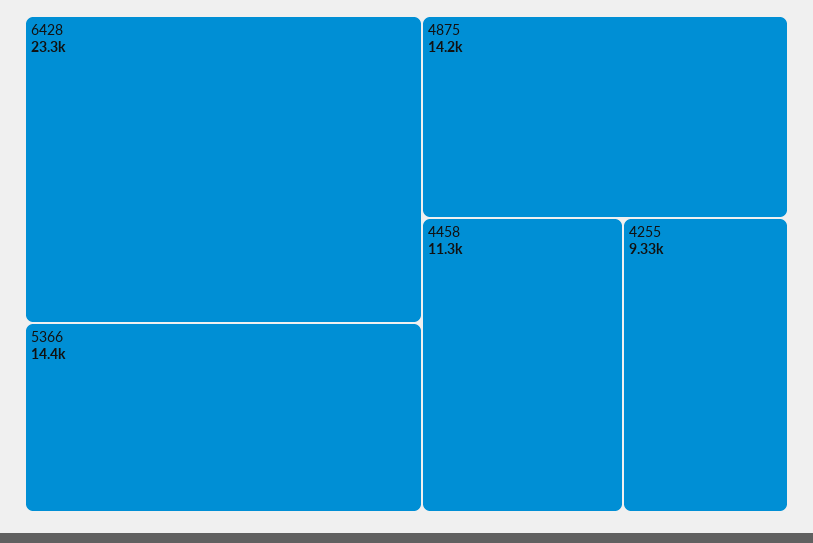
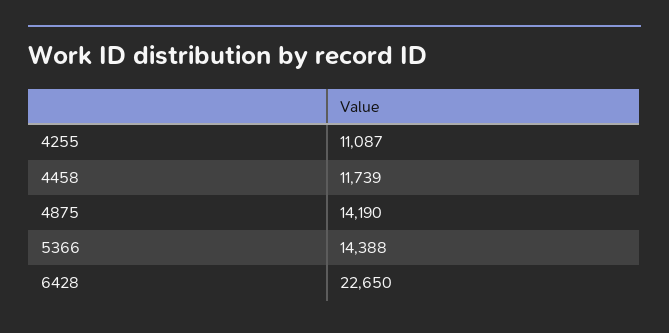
6428: 23300 -> 22650
4458: 11300 -> 11739
4255: 9330 -> 11087

